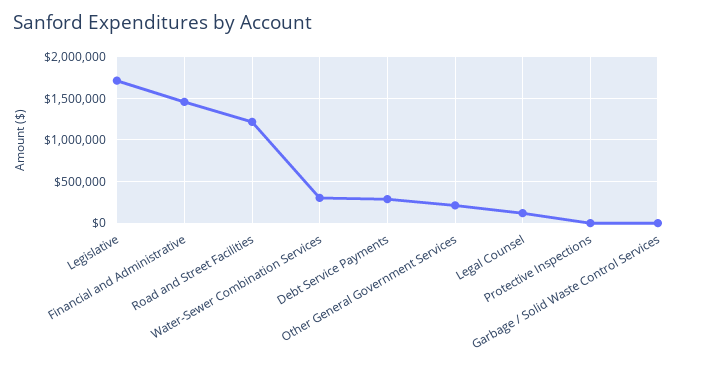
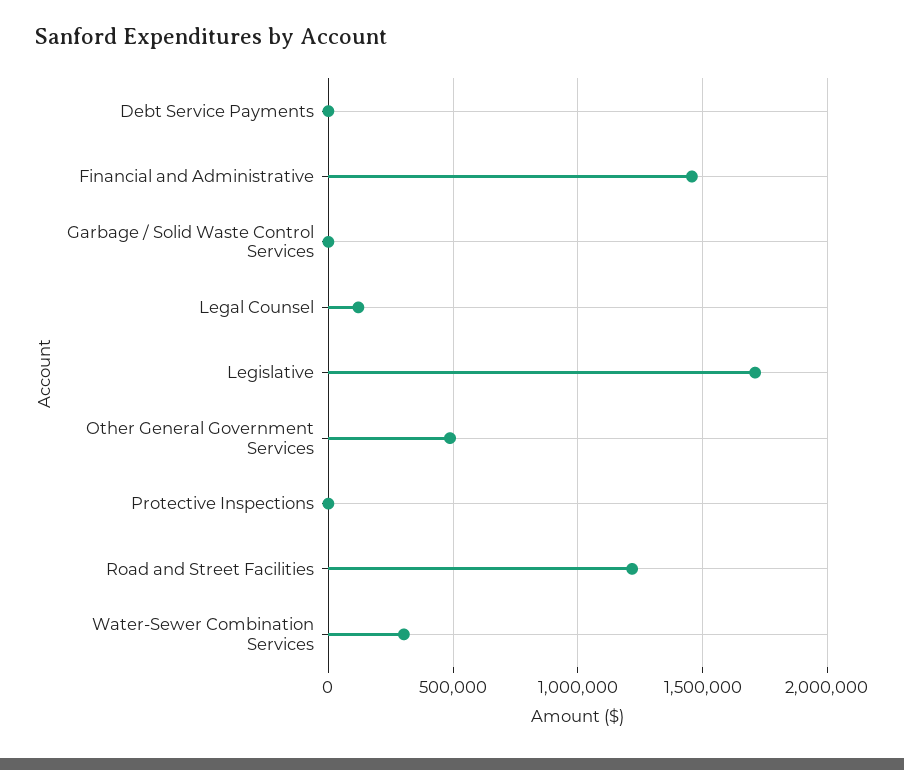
Debt Service Payments: 300000 -> 0
Other General Government Services: 200000 -> 500000

